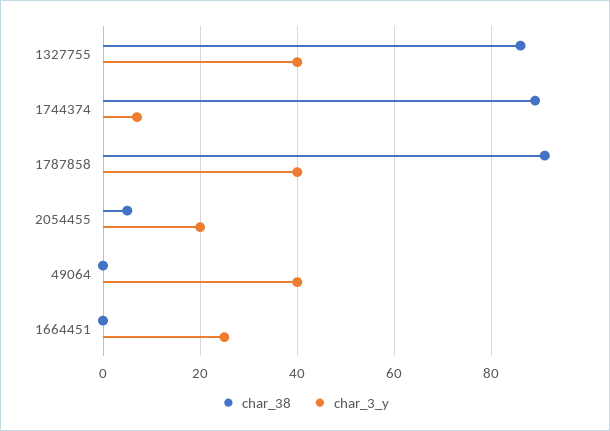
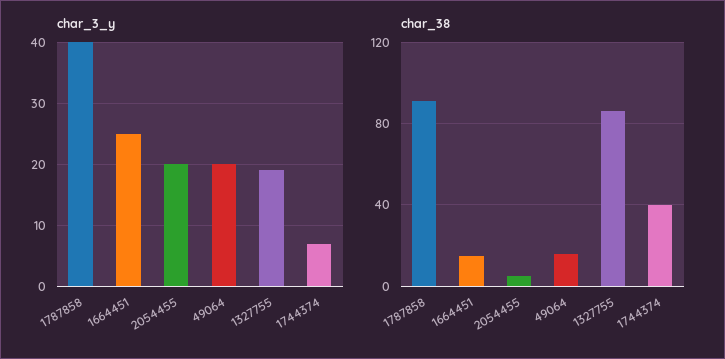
char_3_y, 1327755: 40 -> 19
char_38, 1744374: 90 -> 40
char_38, 49064: 0 -> 15
char_3_y, 49064: 40 -> 20
char_38, 1664451: 0 -> 15

